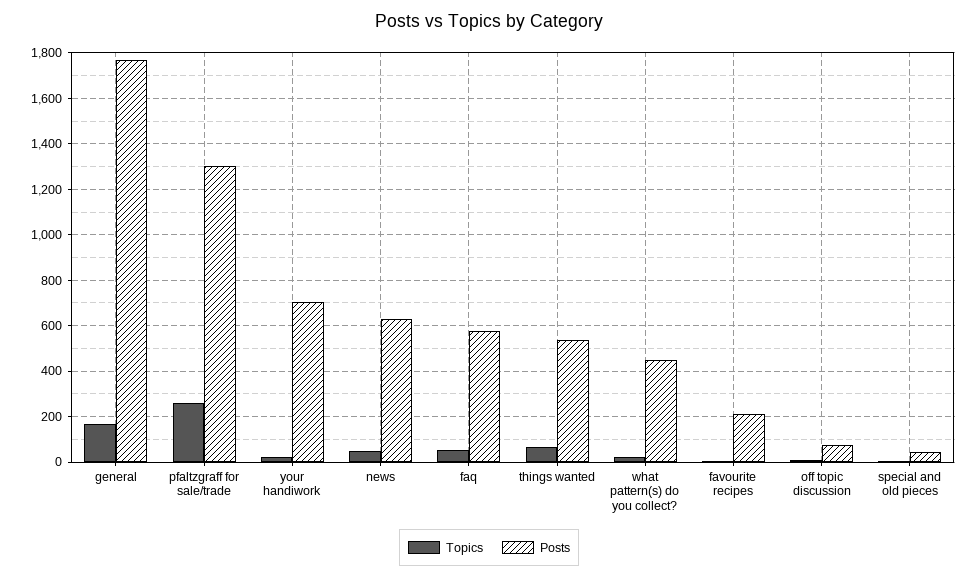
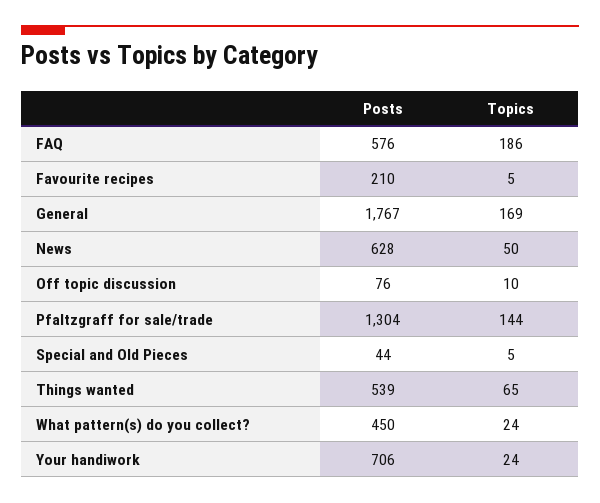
Topics, pfaltzgraff for sale/trade: 250 -> 144
Topics, faq: 50 -> 186

